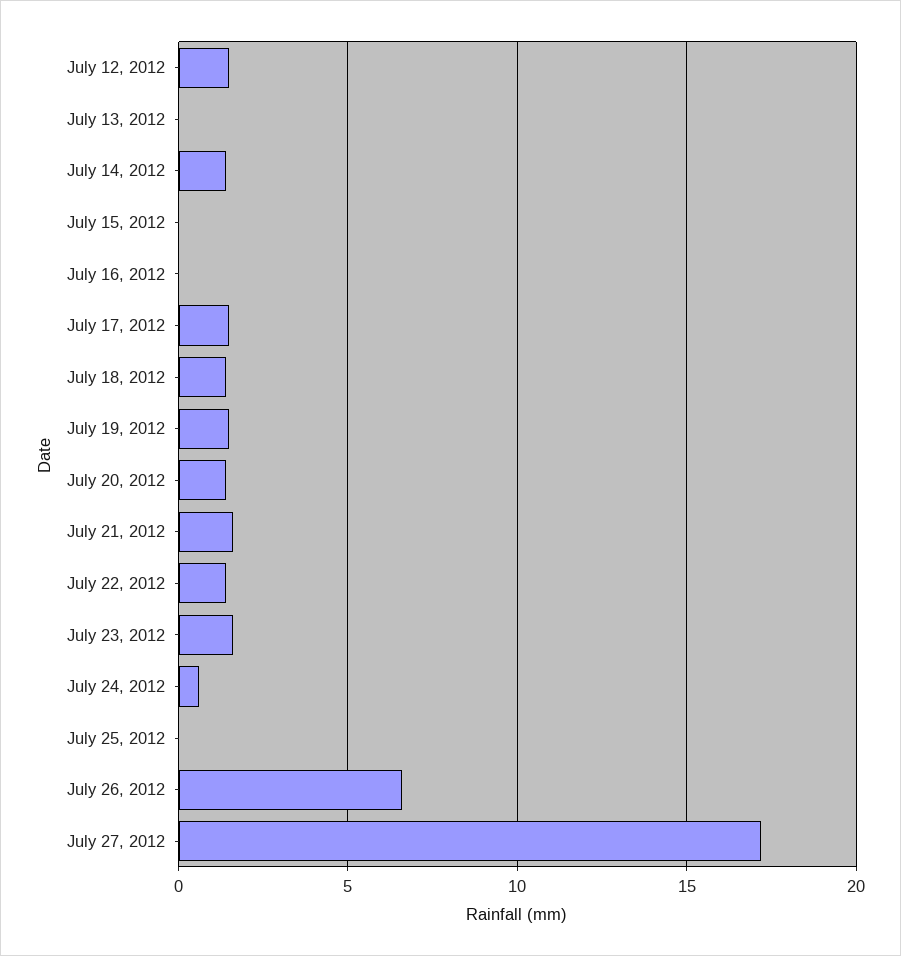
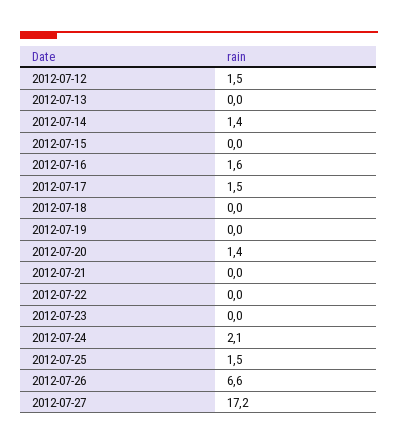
July 16, 2012: 0 -> 1.6
July 18, 2012: 1.5 -> 0
July 19, 2012: 1.5 -> 0
July 21, 2012: 1.5 -> 0
July 22, 2012: 1.5 -> 0
July 23, 2012: 1.5 -> 0
July 24, 2012: 0.5 -> 2.1
July 25, 2012: 0 -> 1.5

